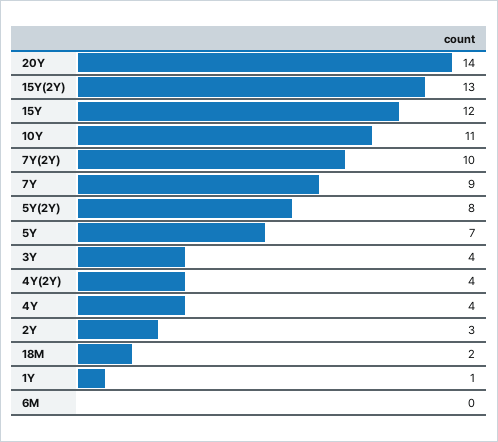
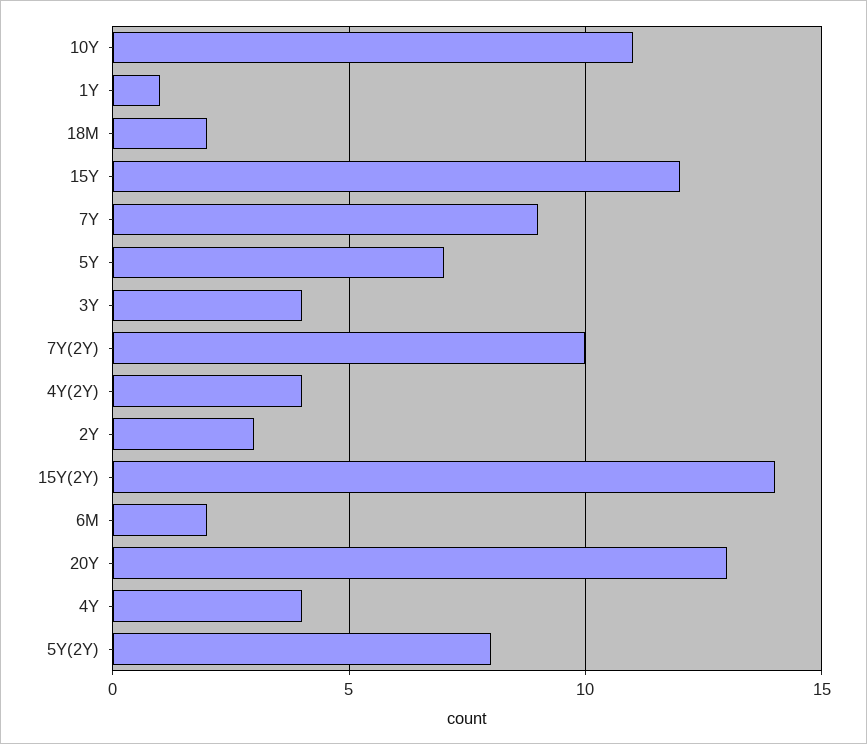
20Y: 14 -> 13
15Y(2Y): 13 -> 14
6M: 0 -> 2

